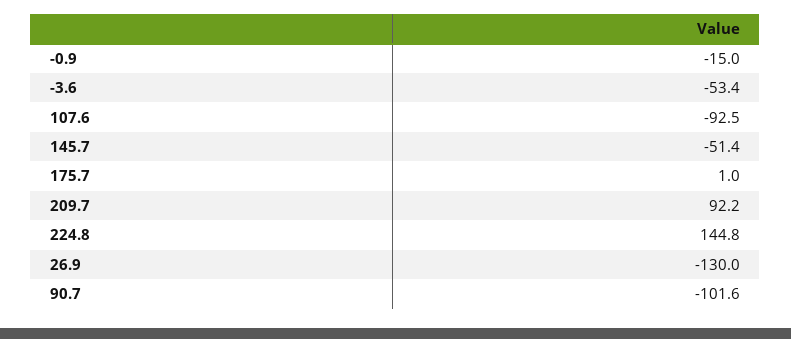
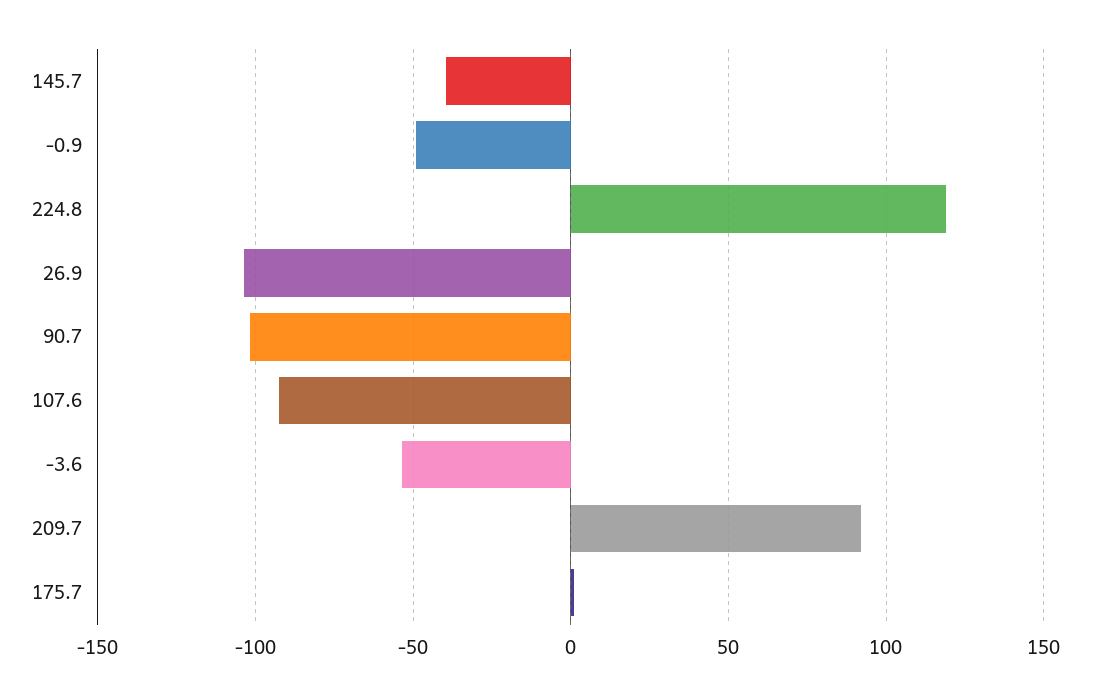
-0.9: -15 -> -50
145.7: -51.4 -> -40
224.8: 144.8 -> 120
26.9: -130 -> -105

